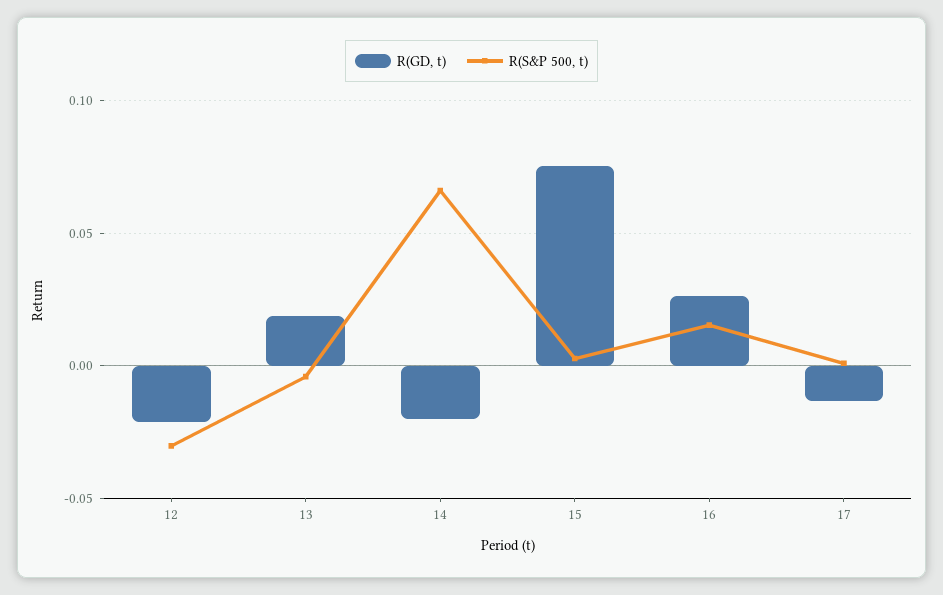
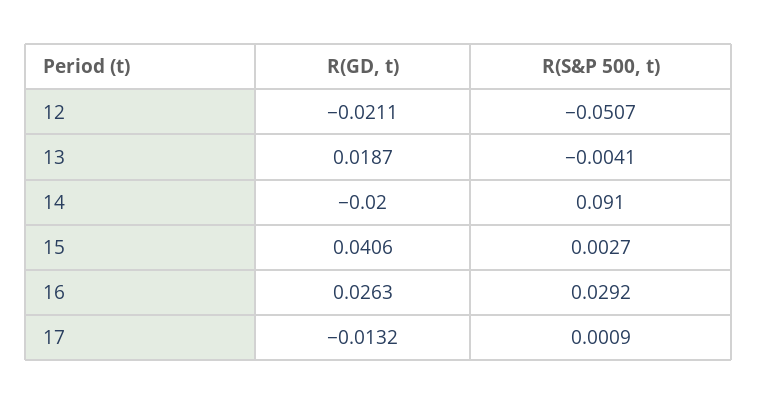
R(S&P 500, t), 12: -0.03 -> -0.0507
R(S&P 500, t), 14: 0.065 -> 0.091
R(GD, t), 15: 0.075 -> 0.0406
R(S&P 500, t), 16: 0.015 -> 0.0292

